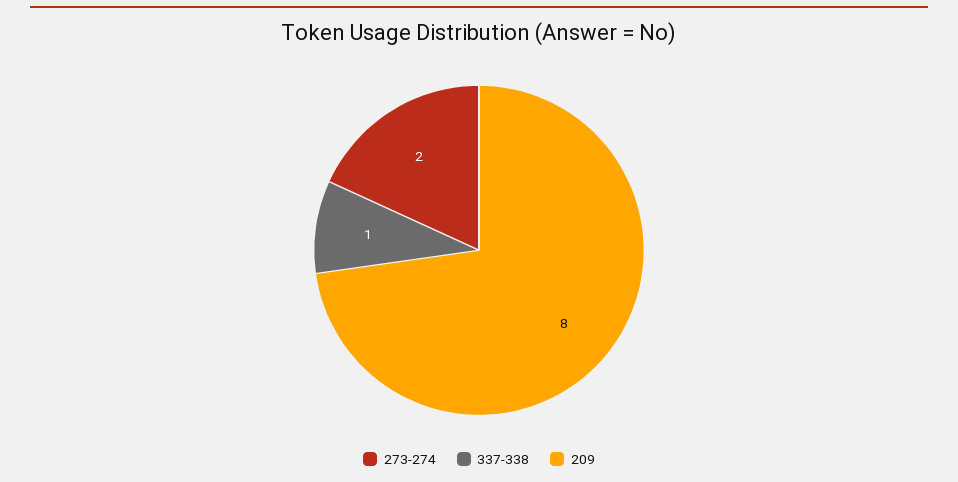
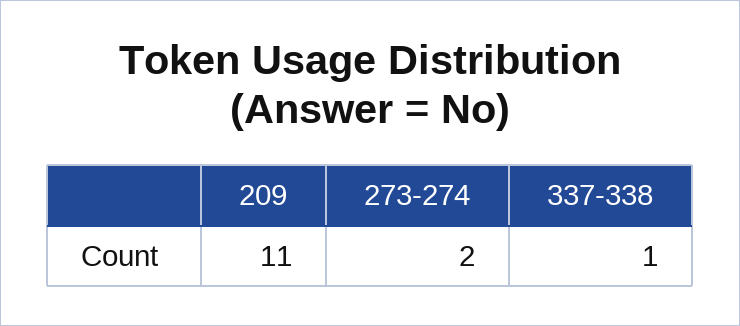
209: 8 -> 11

